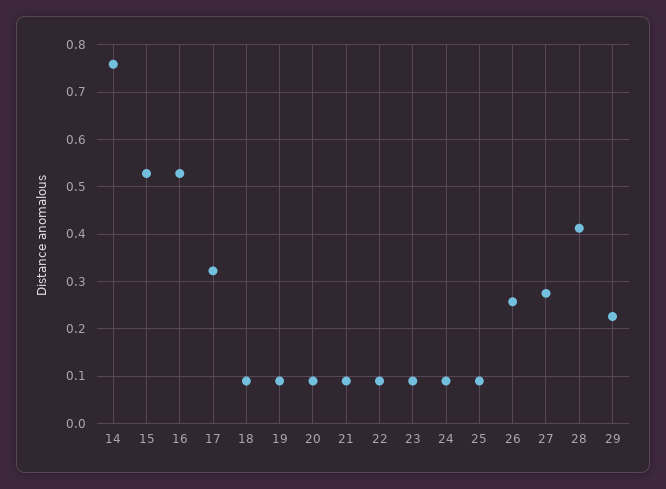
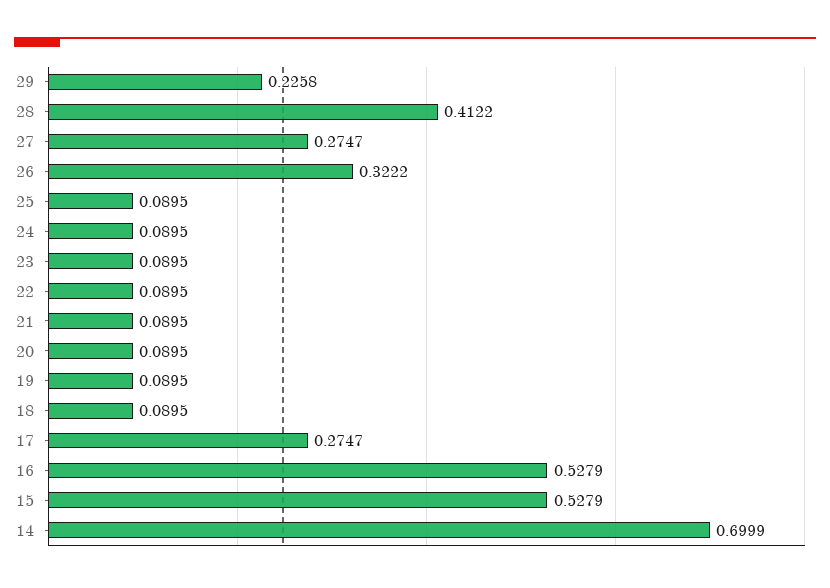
14: 0.76 -> 0.6999
17: 0.32 -> 0.2747
26: 0.26 -> 0.3222

